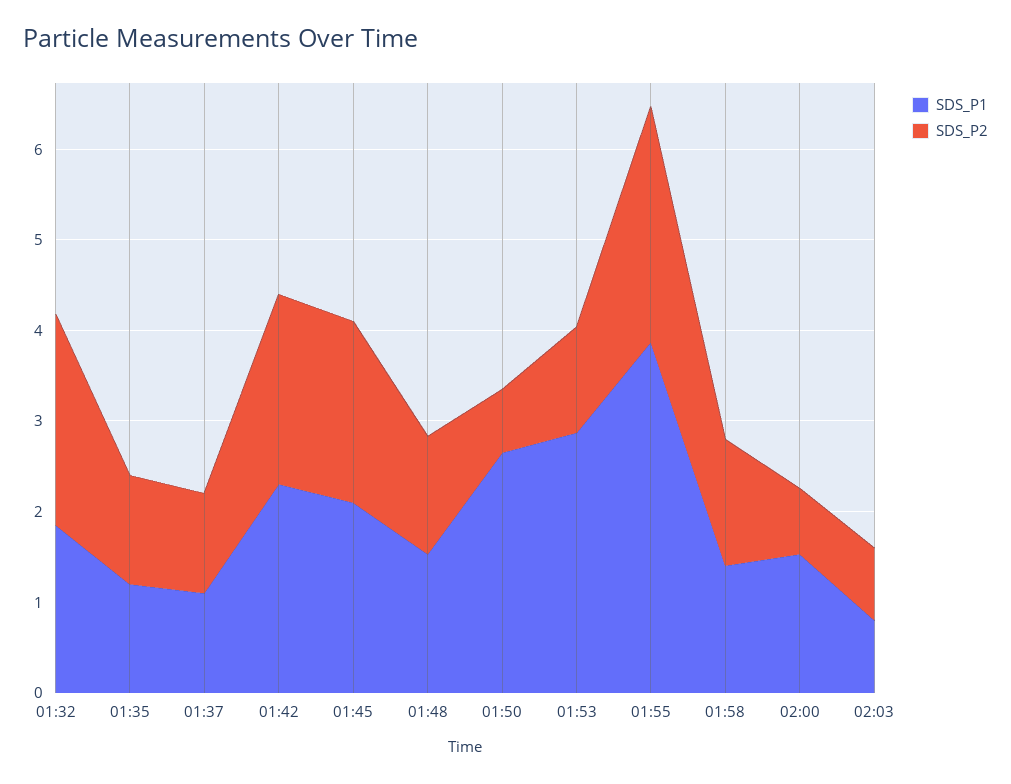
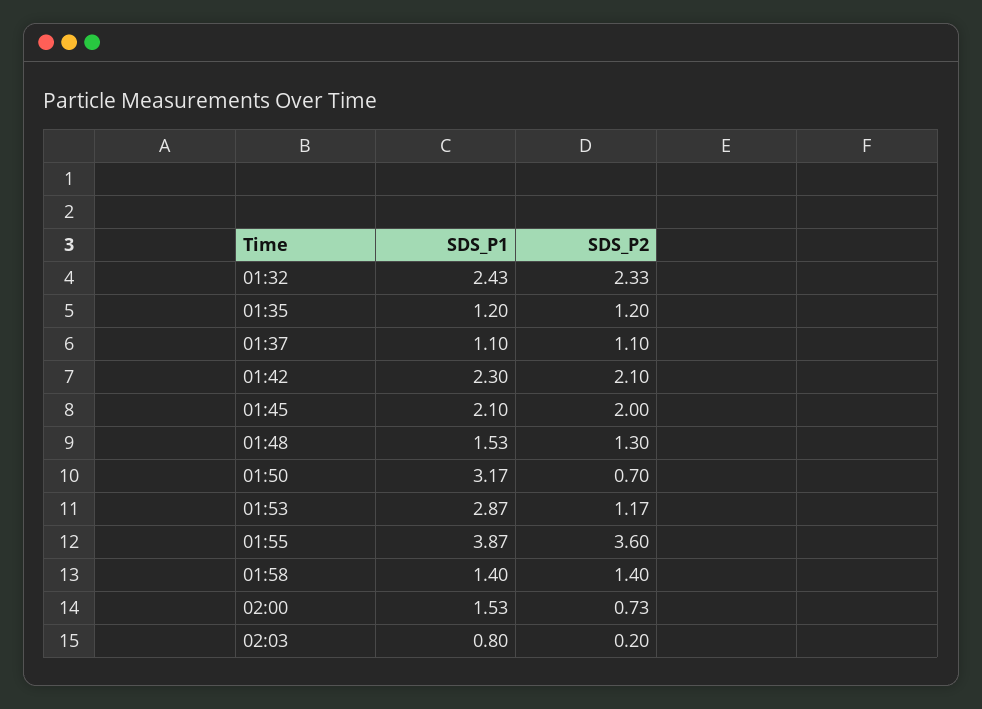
SDS_P1, 01:32: 1.8 -> 2.43
SDS_P1, 01:50: 2.6 -> 3.17
SDS_P2, 01:55: 2.6 -> 3.6
SDS_P2, 02:03: 0.8 -> 0.2

